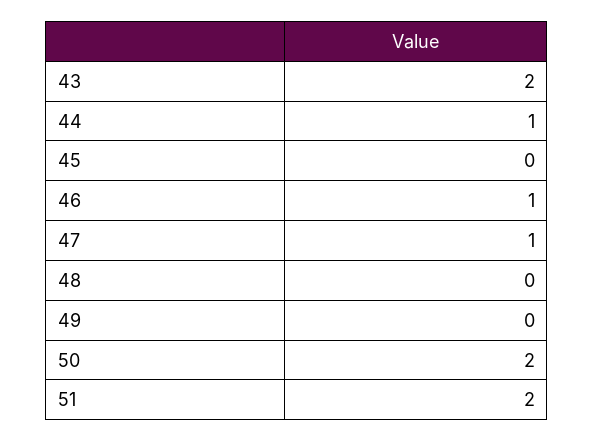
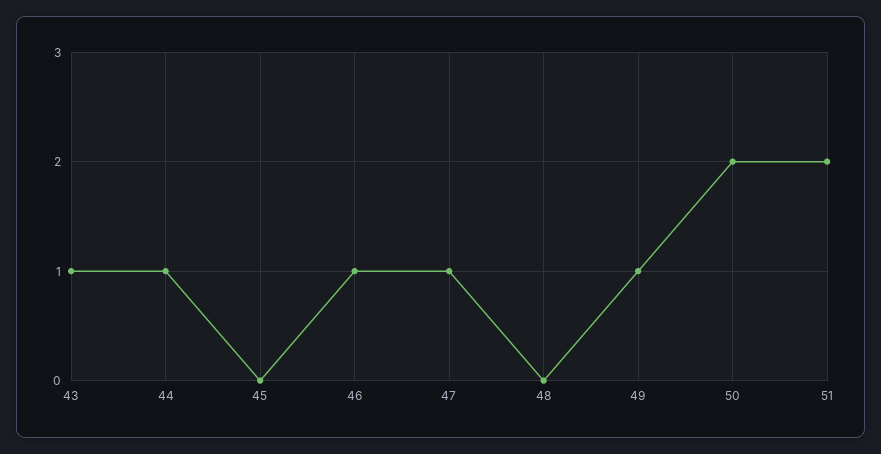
43: 2 -> 1
49: 0 -> 1

